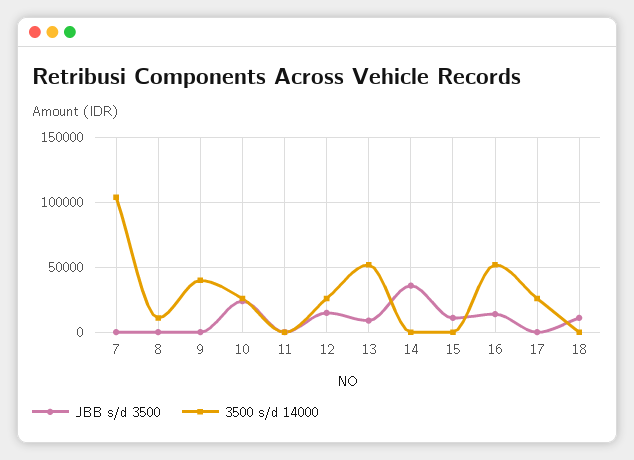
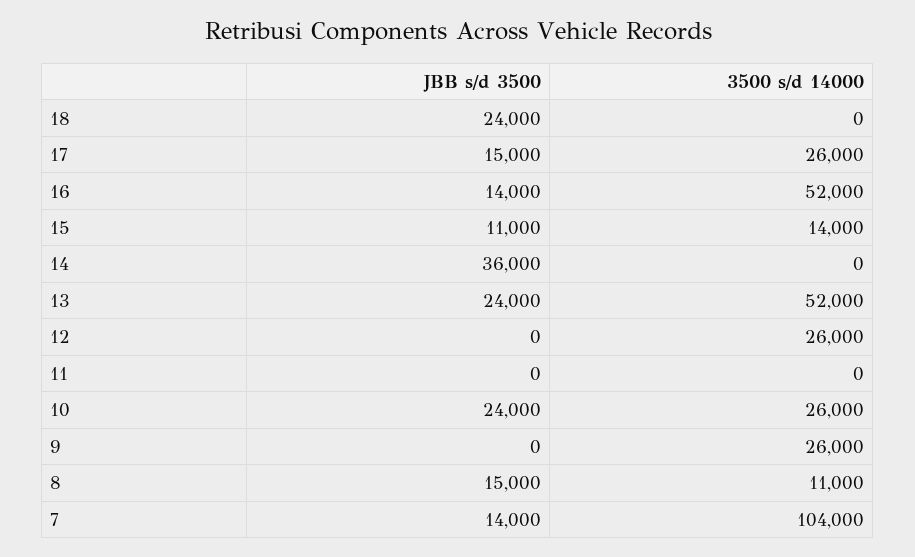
JBB s/d 3500, 7: 0 -> 14000
JBB s/d 3500, 8: 0 -> 15000
3500 s/d 14000, 9: 40000 -> 26000
JBB s/d 3500, 12: 15000 -> 0
JBB s/d 3500, 13: 10000 -> 24000
3500 s/d 14000, 15: 0 -> 14000
JBB s/d 3500, 17: 0 -> 15000
JBB s/d 3500, 18: 10000 -> 24000

